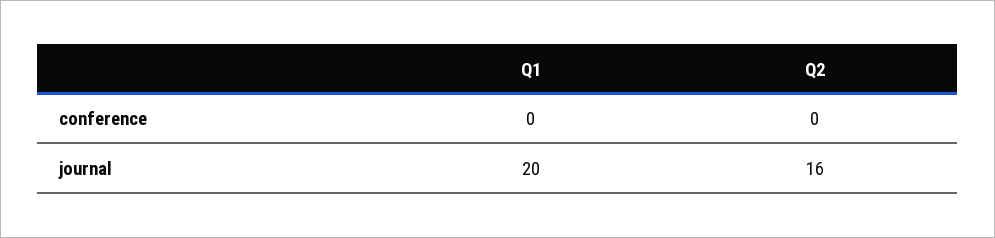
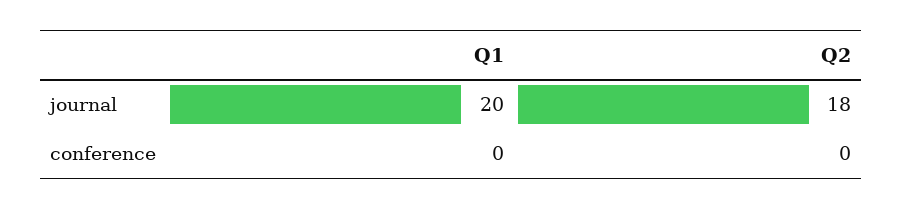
Q2, journal: 16 -> 18

